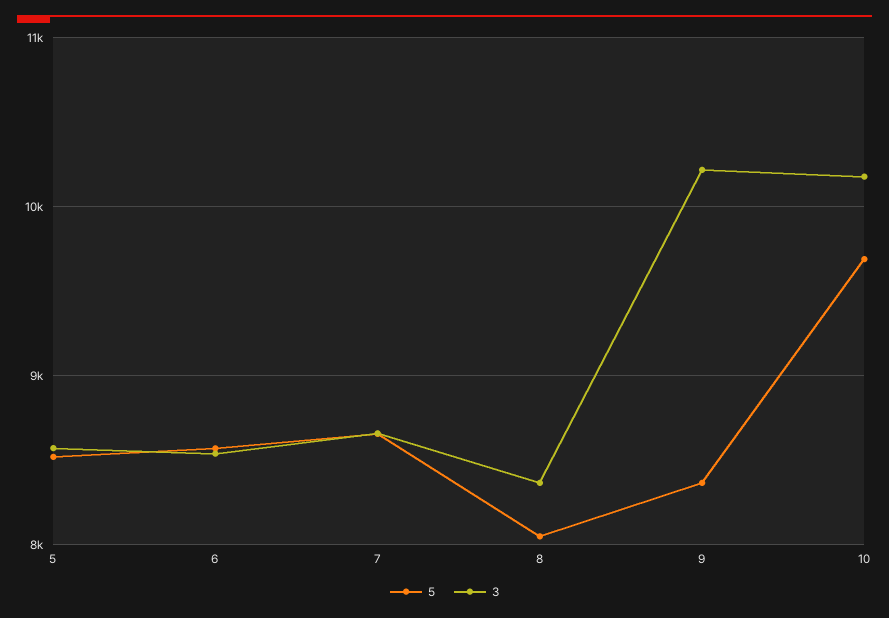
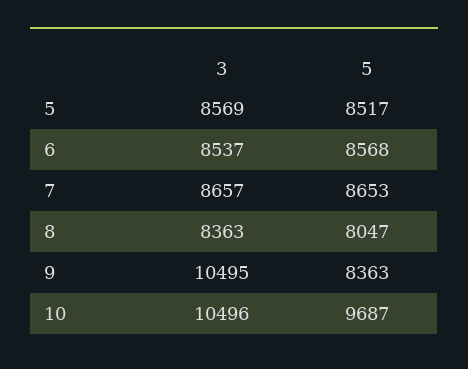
3, 9: 10200 -> 10495
3, 10: 10200 -> 10496

